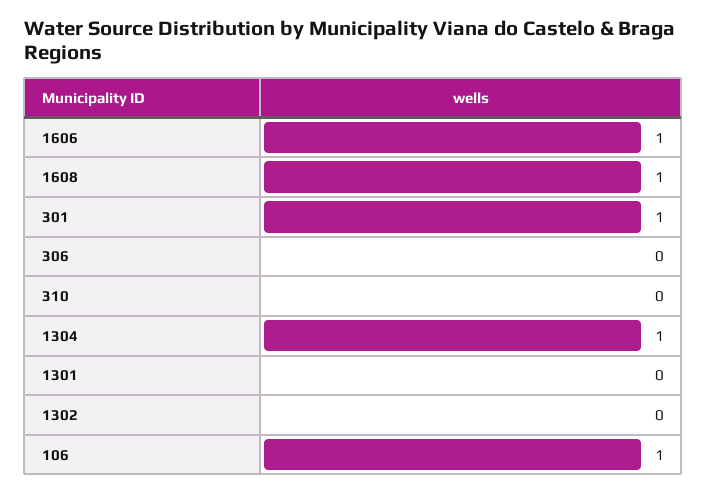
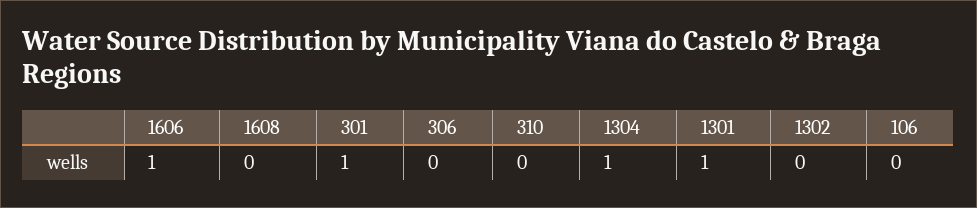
1608: 1 -> 0
1301: 0 -> 1
106: 1 -> 0

